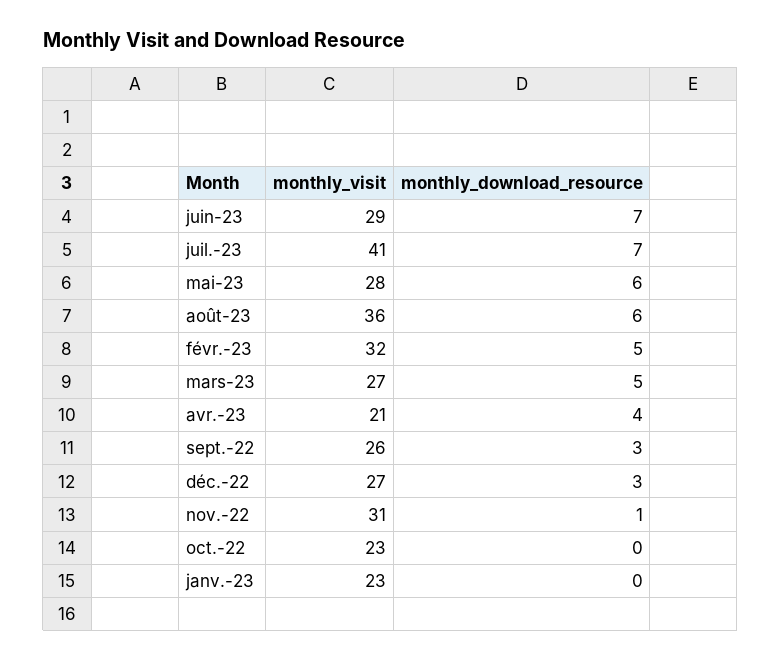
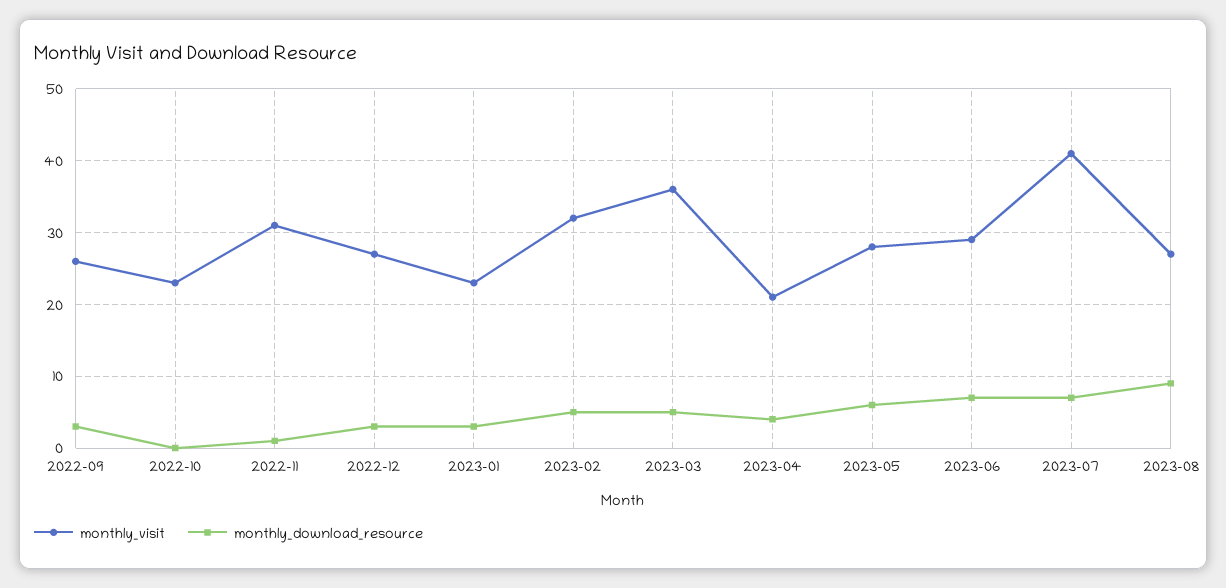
monthly_visit, août-23: 36 -> 27
monthly_download_resource, août-23: 6 -> 9
monthly_visit, mars-23: 27 -> 36
monthly_download_resource, janv.-23: 0 -> 3

